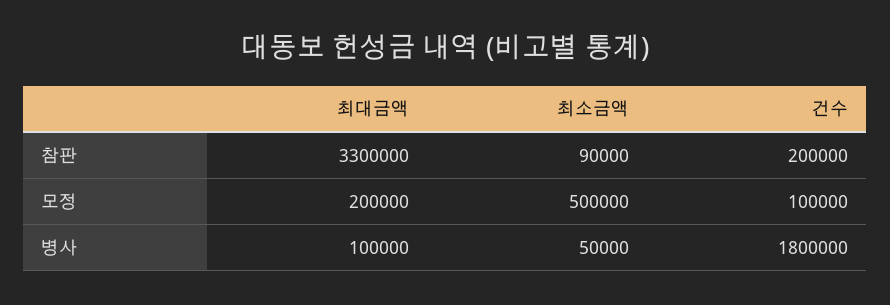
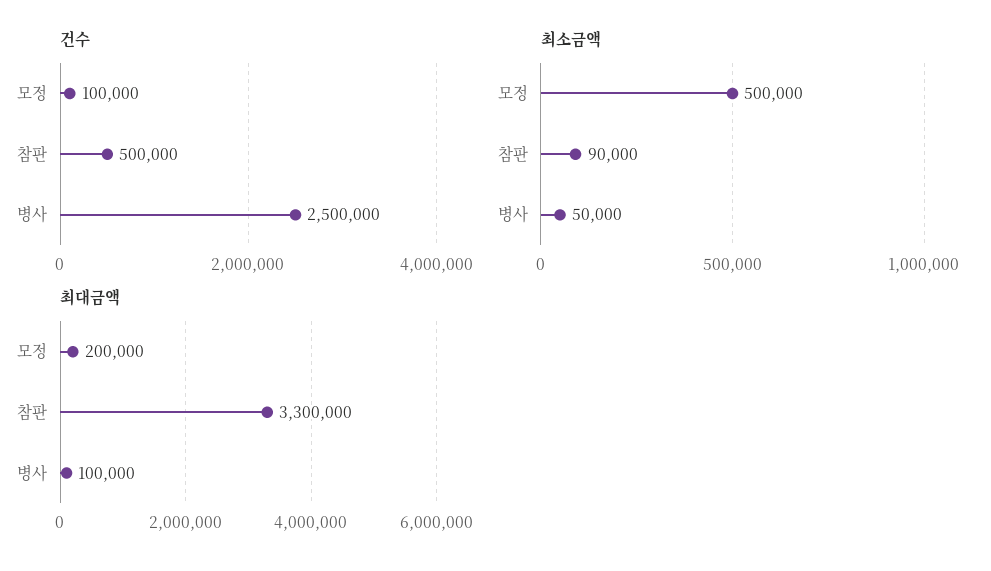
건수, 참판: 200000 -> 500000
건수, 병사: 1800000 -> 2500000

